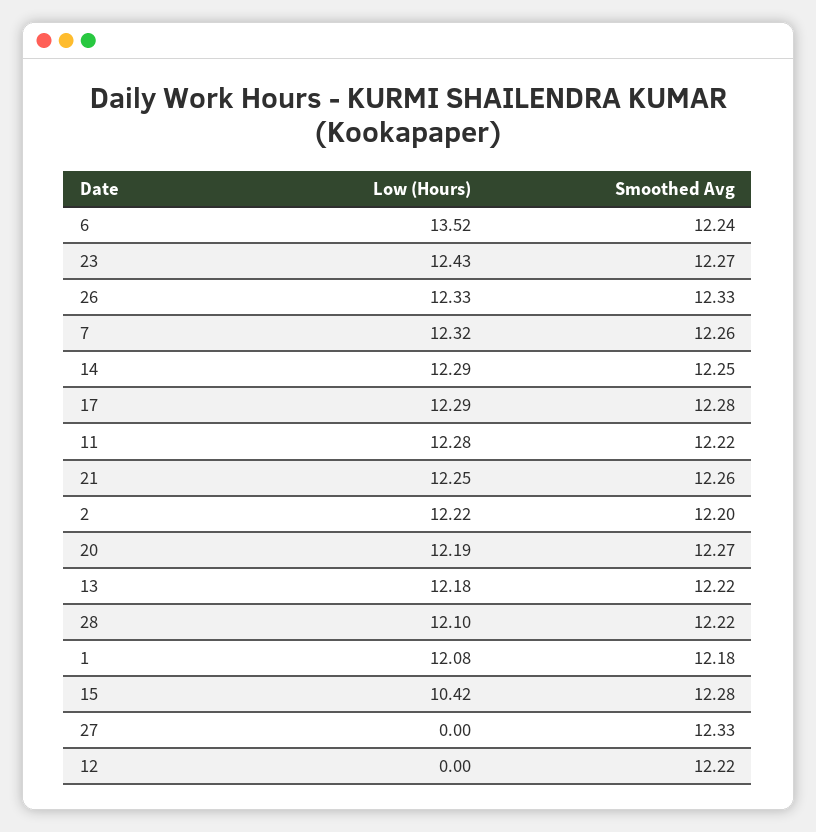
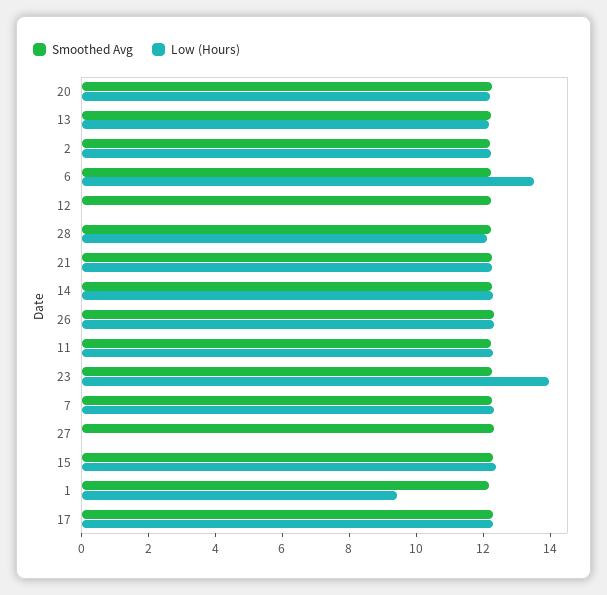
Low (Hours), 23: 12.43 -> 14
Low (Hours), 1: 12.08 -> 9.5
Low (Hours), 15: 10.42 -> 12.5

